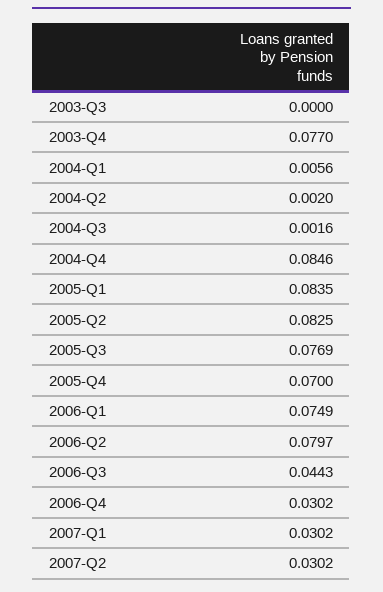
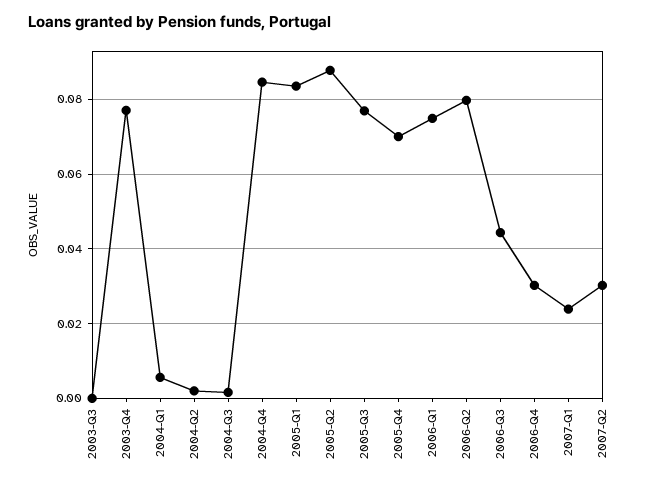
2005-Q2: 0.0825 -> 0.088
2007-Q1: 0.0302 -> 0.024

